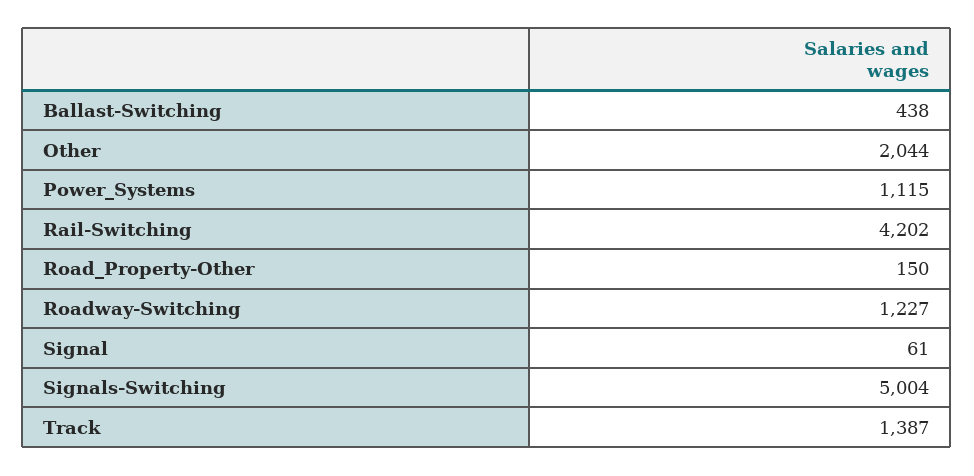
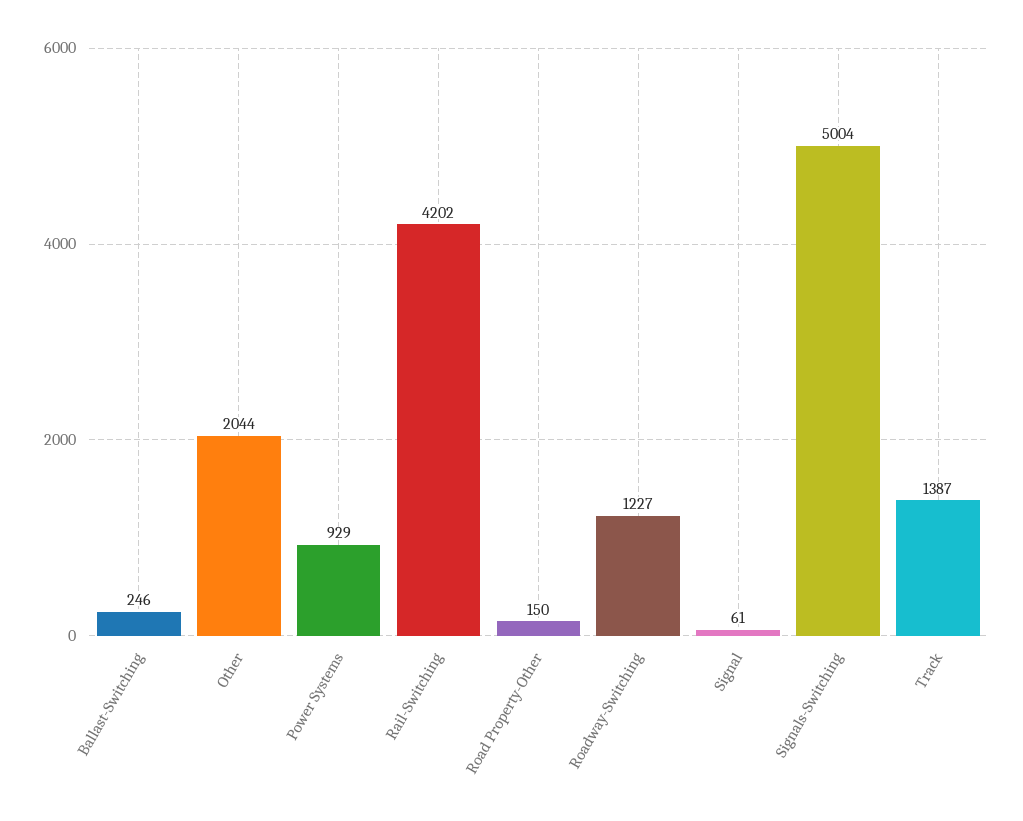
Ballast-Switching: 438 -> 246
Power_Systems: 1115 -> 929

